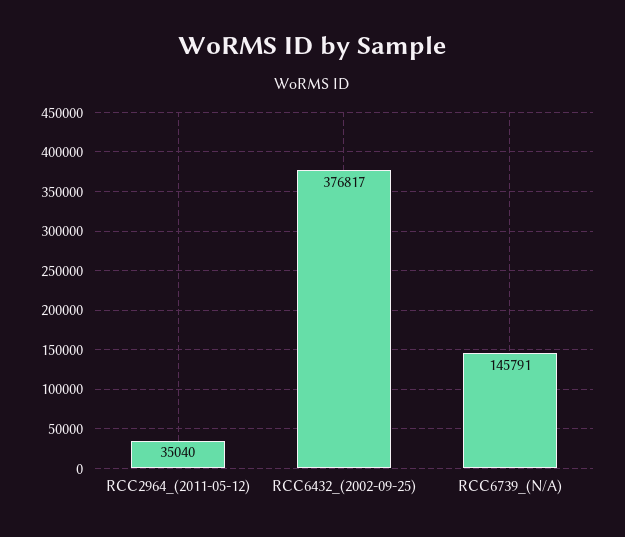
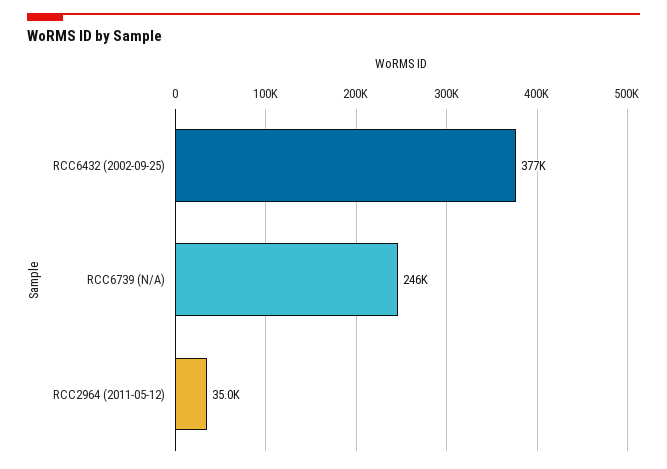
RCC6739_(N/A): 145791 -> 246000

